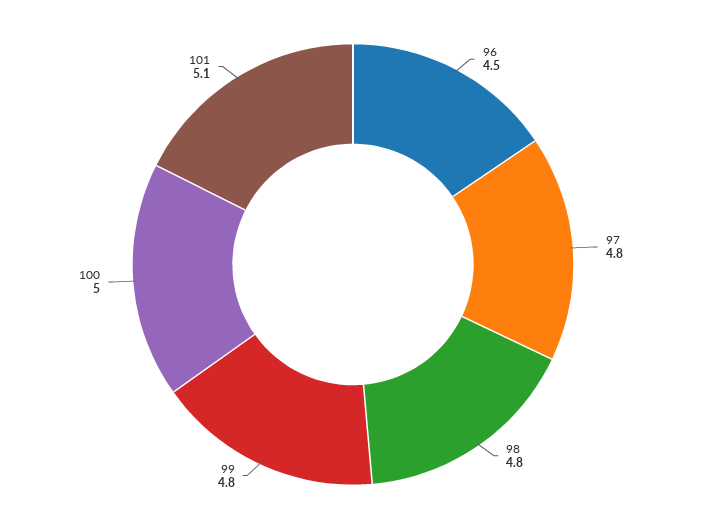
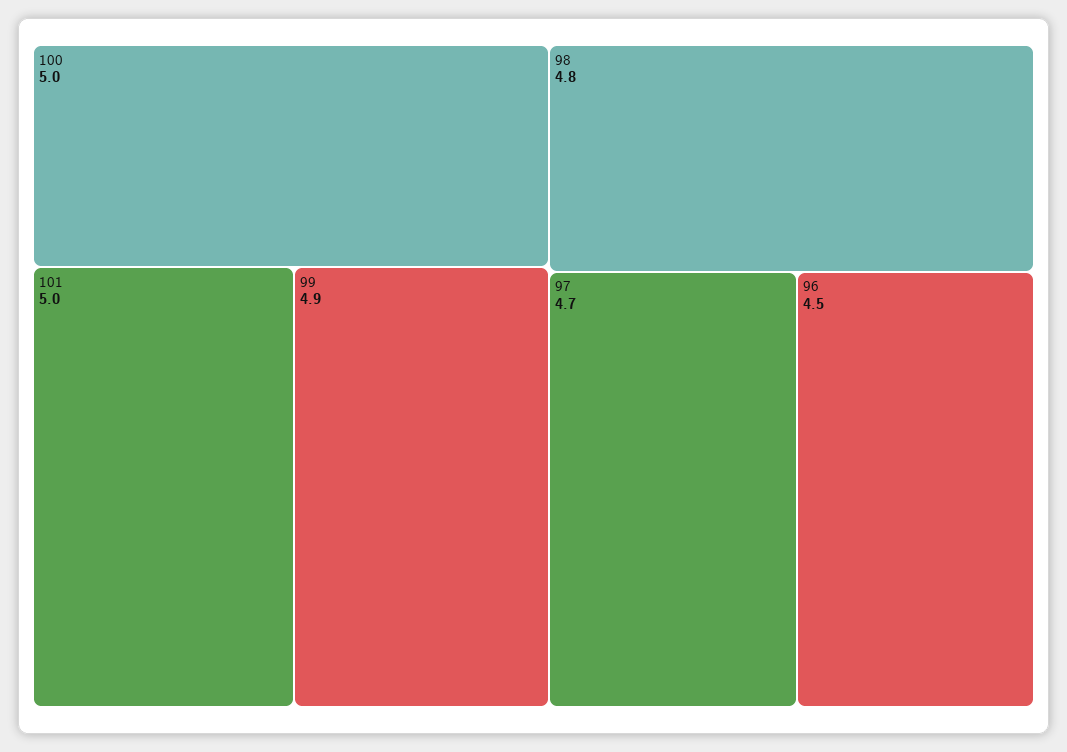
97: 4.8 -> 4.7
99: 4.8 -> 4.9
101: 5.1 -> 5

